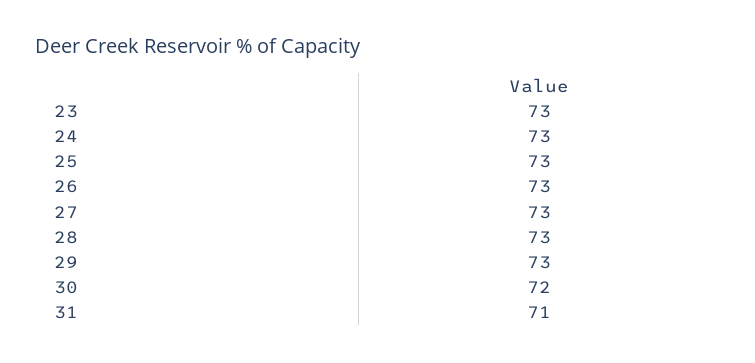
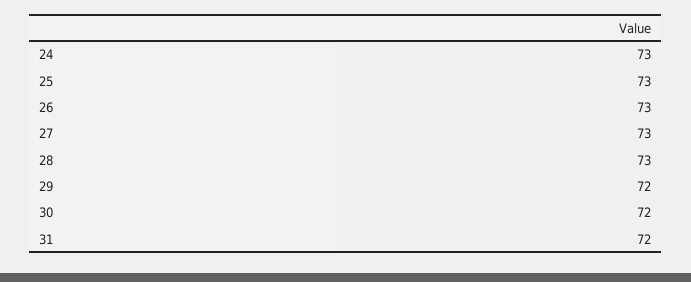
23: 73 -> none
29: 73 -> 72
31: 71 -> 72

